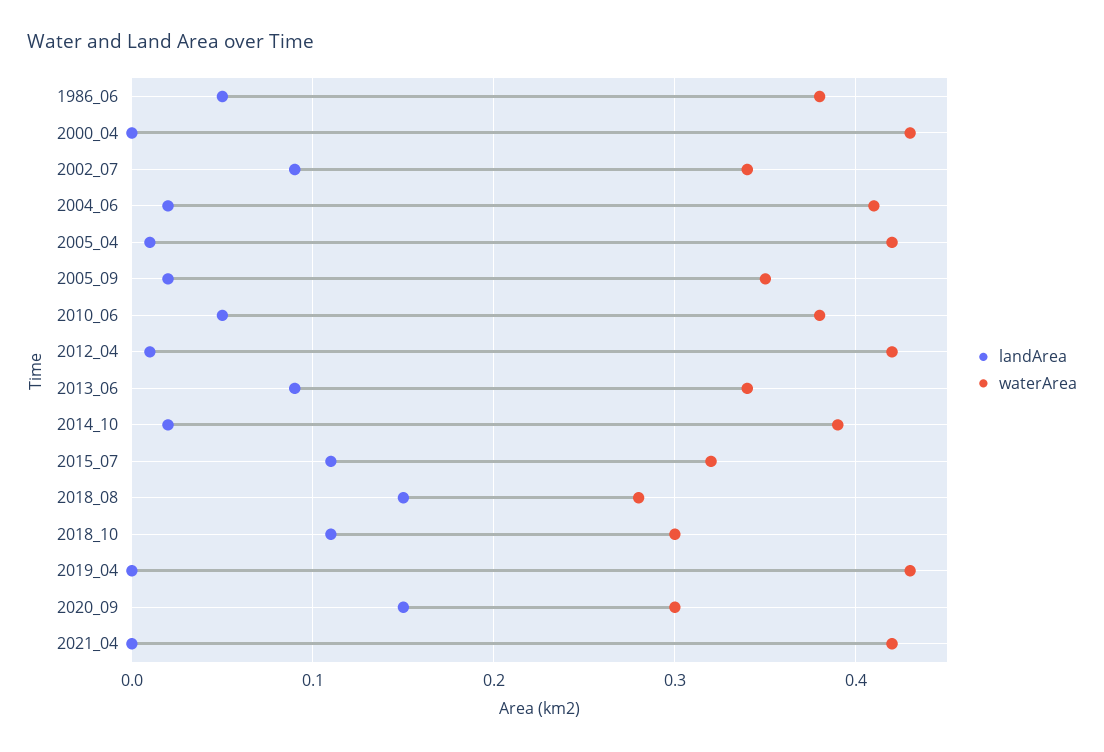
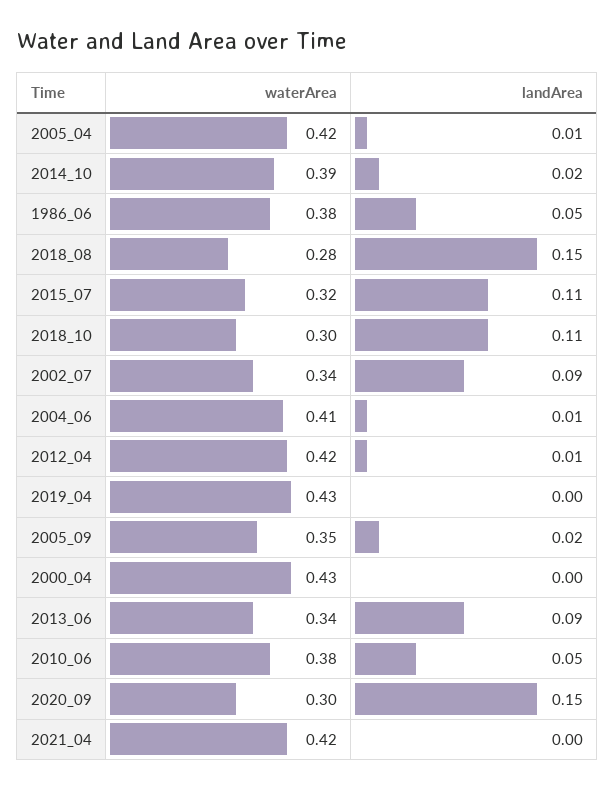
landArea, 2004_06: 0.02 -> 0.01

